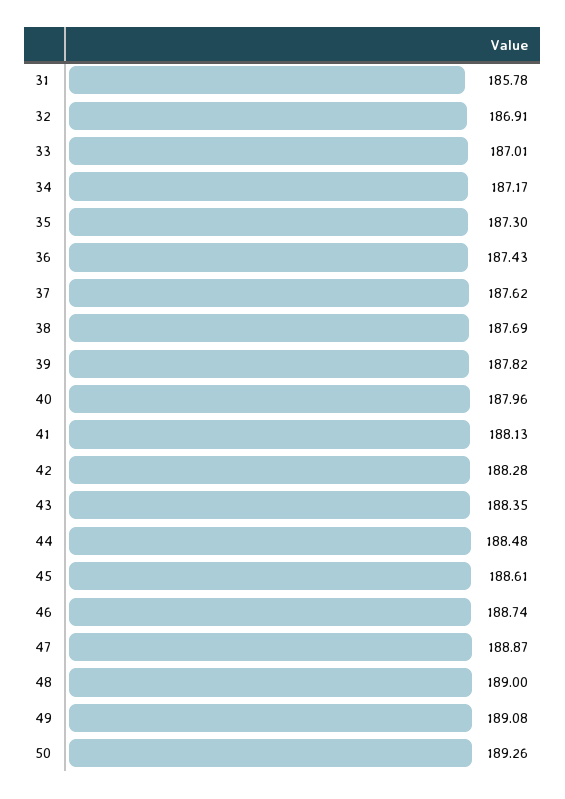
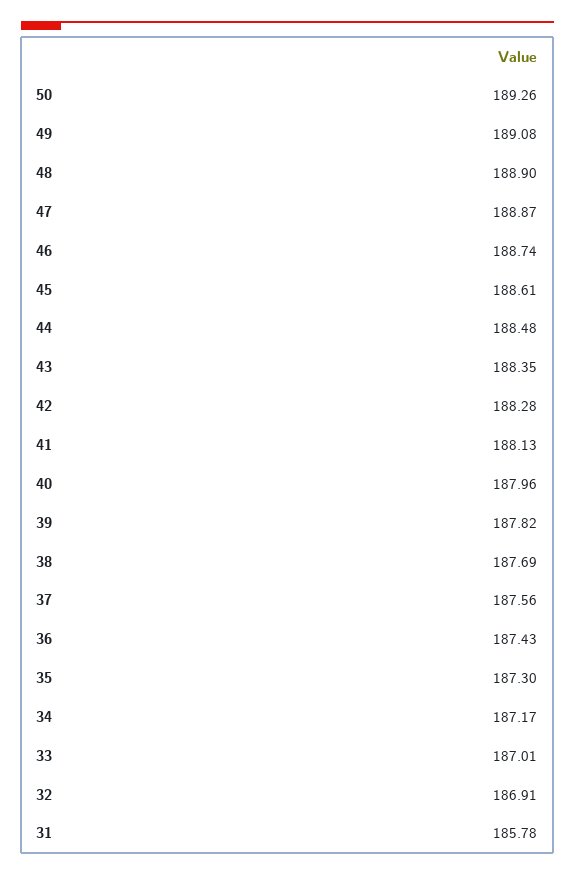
37: 187.62 -> 187.56
48: 189 -> 188.9

